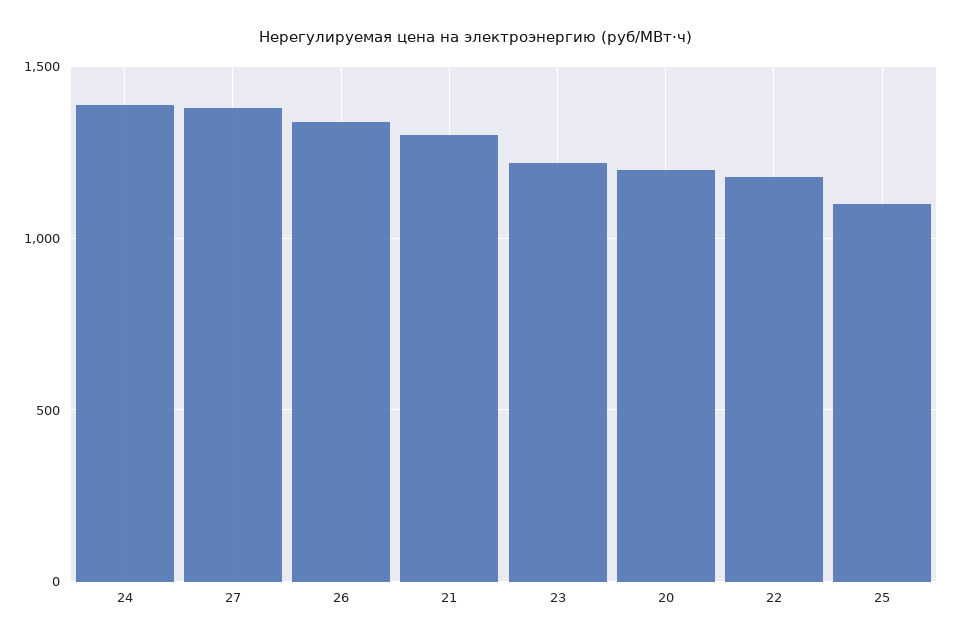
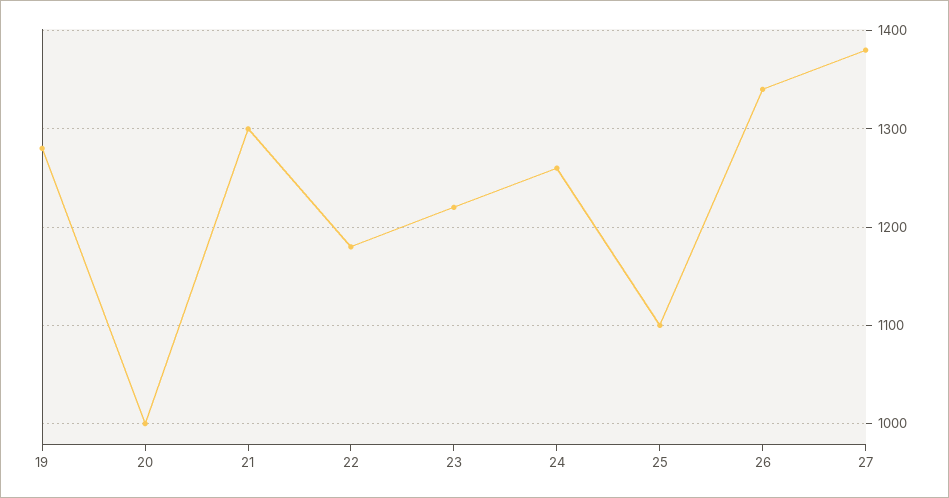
24: 1400 -> 1260
20: 1200 -> 1000
19: none -> 1280

